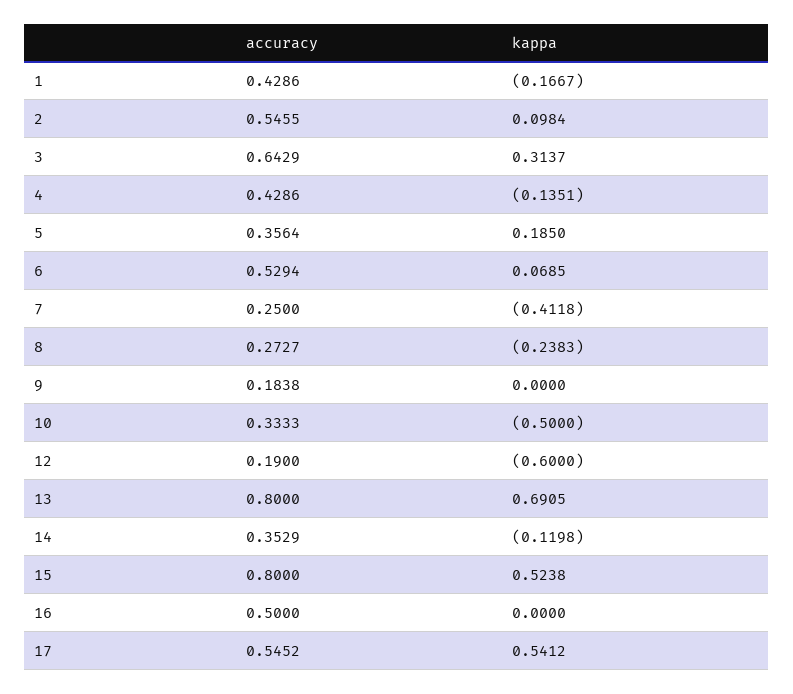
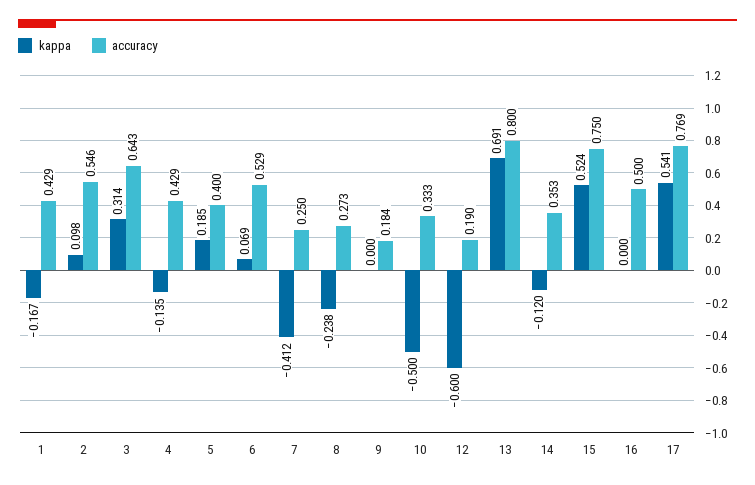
accuracy, 5: 0.3564 -> 0.4
accuracy, 15: 0.8 -> 0.75
accuracy, 17: 0.5452 -> 0.769

